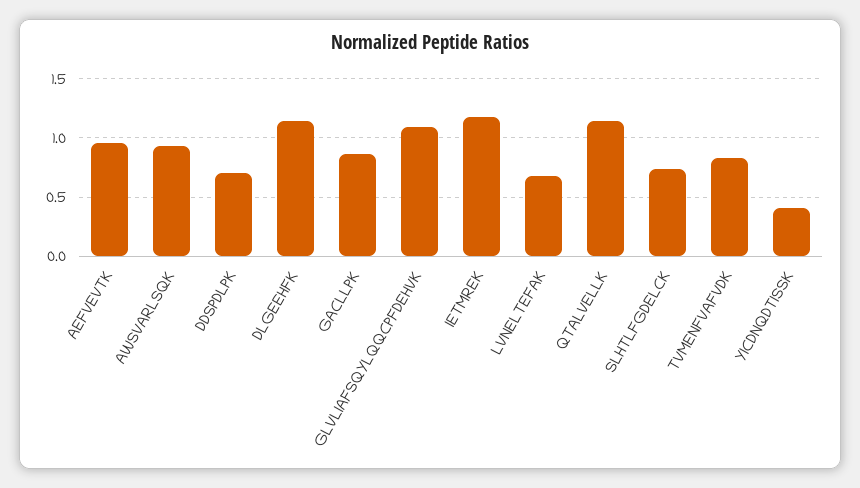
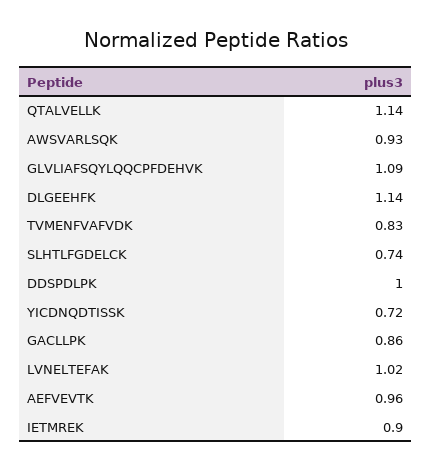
DDSPDLPK: 0.7 -> 1
IETMREK: 1.2 -> 0.9
LVNELTEFAK: 0.7 -> 1.02
YICDNQDTISSK: 0.4 -> 0.72

